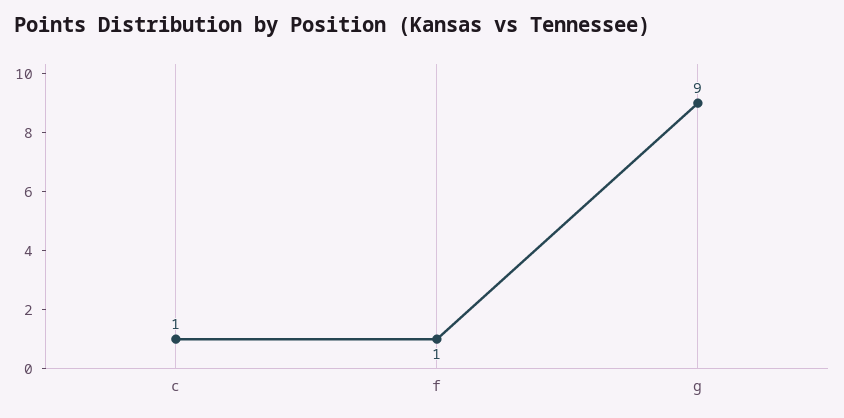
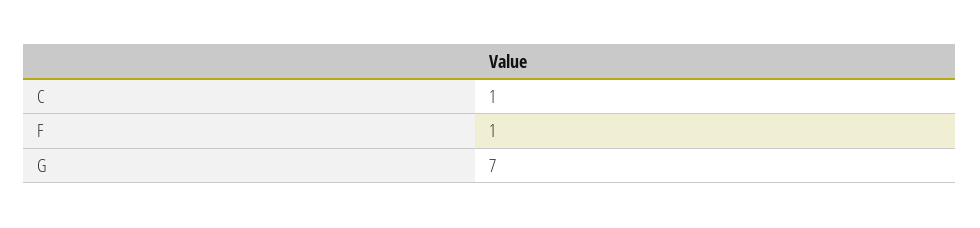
g: 9 -> 7

